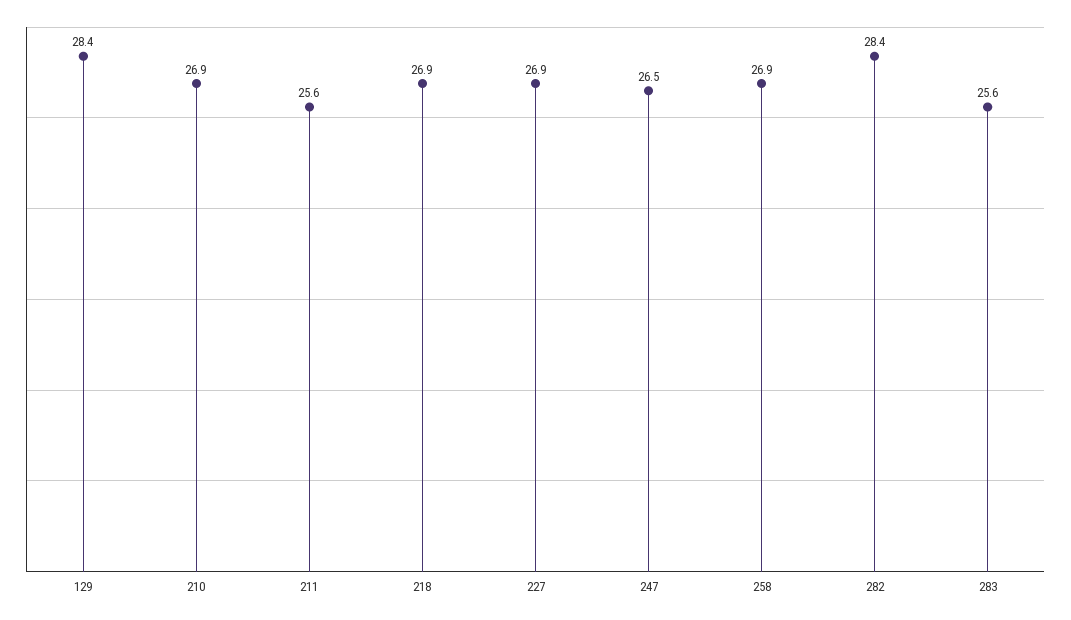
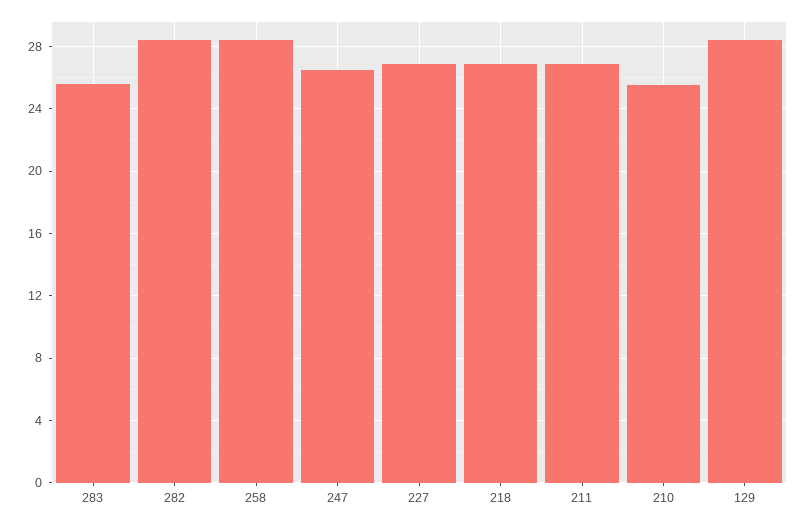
210: 26.9 -> 25.5
211: 25.6 -> 27
258: 26.9 -> 28.5

